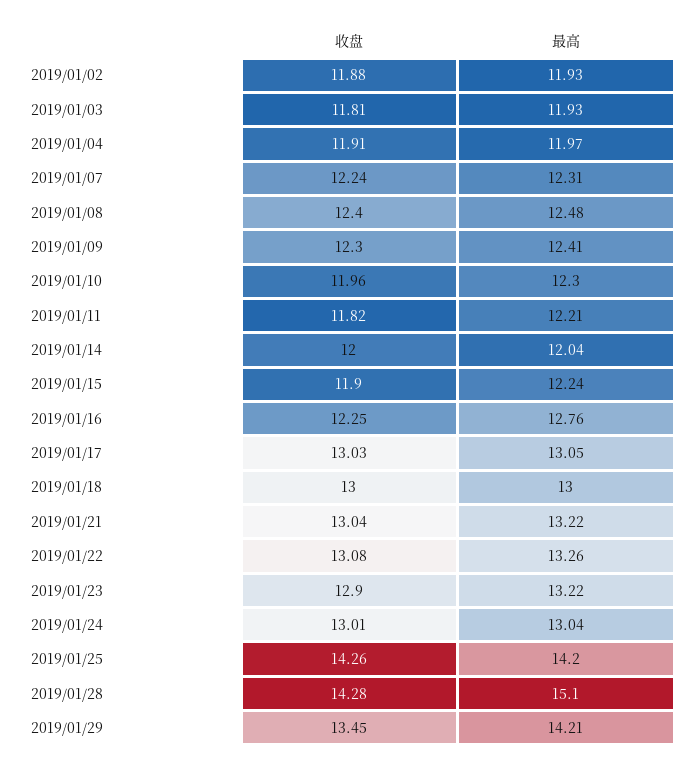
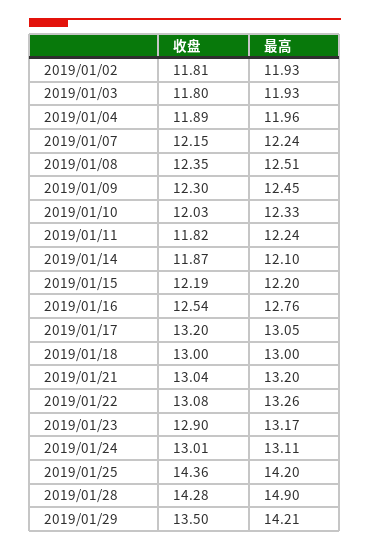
收盘, 2019/01/02: 11.88 -> 11.81
收盘, 2019/01/03: 11.81 -> 11.8
收盘, 2019/01/04: 11.91 -> 11.89
最高, 2019/01/04: 11.97 -> 11.96
收盘, 2019/01/07: 12.24 -> 12.15
最高, 2019/01/07: 12.31 -> 12.24
收盘, 2019/01/08: 12.4 -> 12.35
最高, 2019/01/08: 12.48 -> 12.51
最高, 2019/01/09: 12.41 -> 12.45
收盘, 2019/01/10: 11.96 -> 12.03
最高, 2019/01/10: 12.3 -> 12.33
最高, 2019/01/11: 12.21 -> 12.24
收盘, 2019/01/14: 12 -> 11.87
最高, 2019/01/14: 12.04 -> 12.1
收盘, 2019/01/15: 11.9 -> 12.19
最高, 2019/01/15: 12.24 -> 12.2
收盘, 2019/01/16: 12.25 -> 12.54
收盘, 2019/01/17: 13.03 -> 13.2
最高, 2019/01/21: 13.22 -> 13.2
最高, 2019/01/23: 13.22 -> 13.17
最高, 2019/01/24: 13.04 -> 13.11
收盘, 2019/01/25: 14.26 -> 14.36
最高, 2019/01/28: 15.1 -> 14.9
收盘, 2019/01/29: 13.45 -> 13.5

